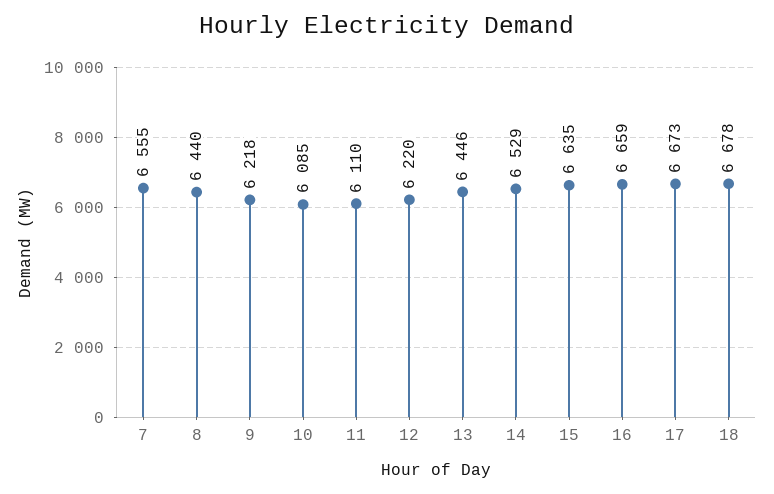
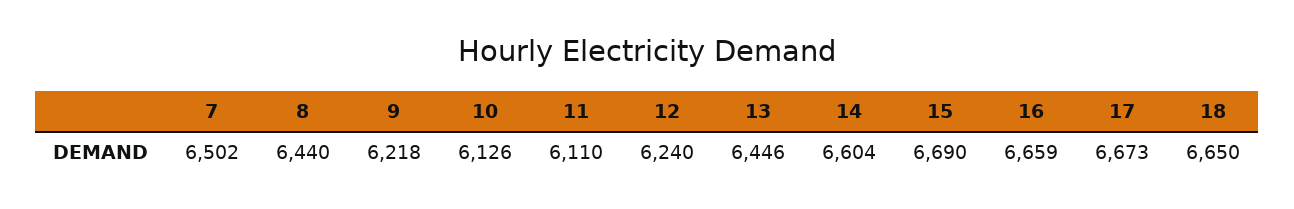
7: 6555 -> 6502
10: 6085 -> 6126
12: 6220 -> 6240
14: 6529 -> 6604
15: 6635 -> 6690
18: 6678 -> 6650

